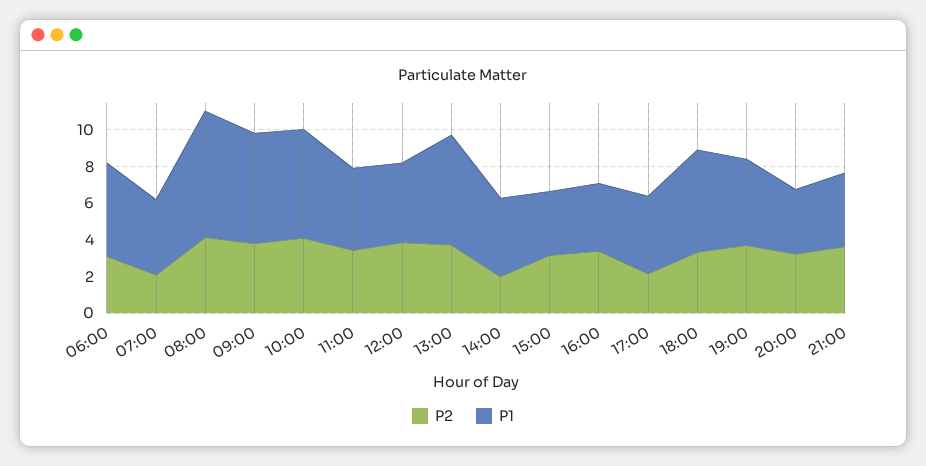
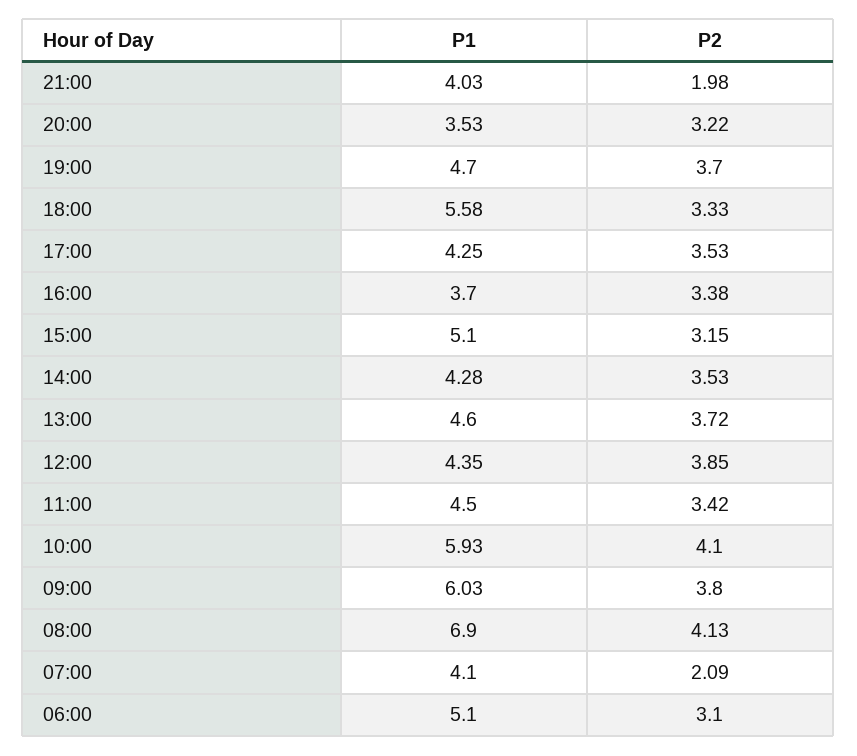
P1, 13:00: 6 -> 4.6
P2, 14:00: 2 -> 3.53
P1, 15:00: 3.5 -> 5.1
P2, 17:00: 2 -> 3.53
P2, 21:00: 3.5 -> 1.98

